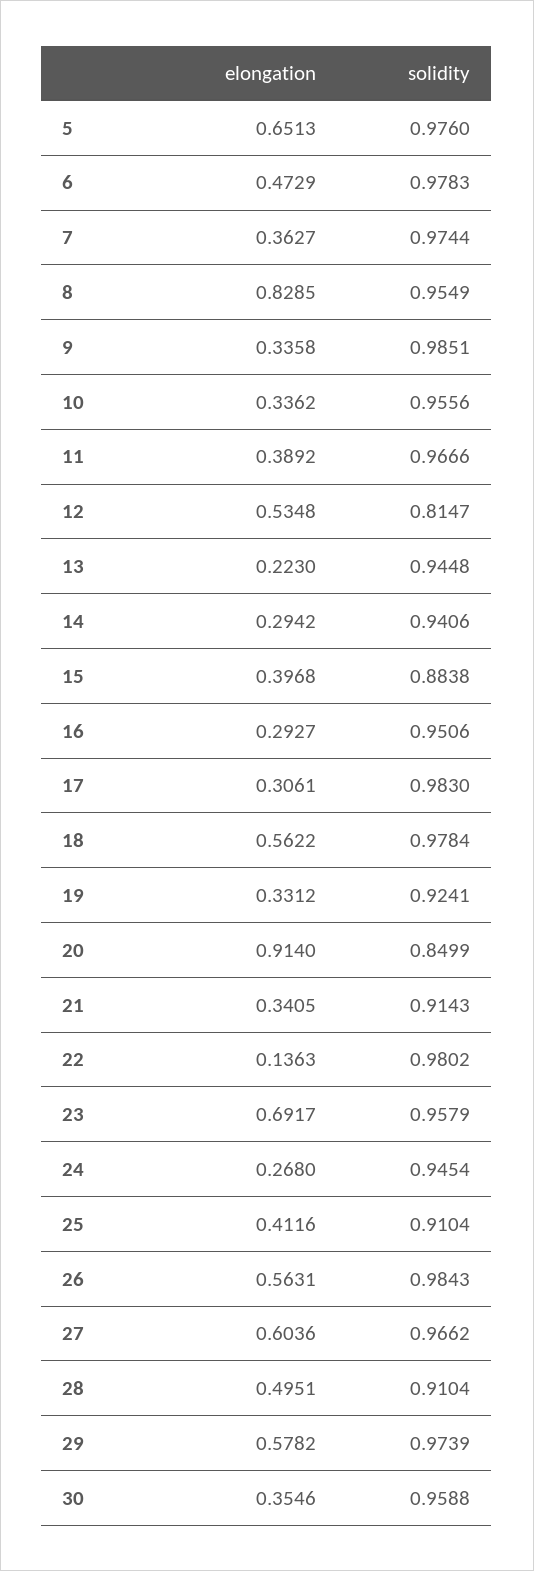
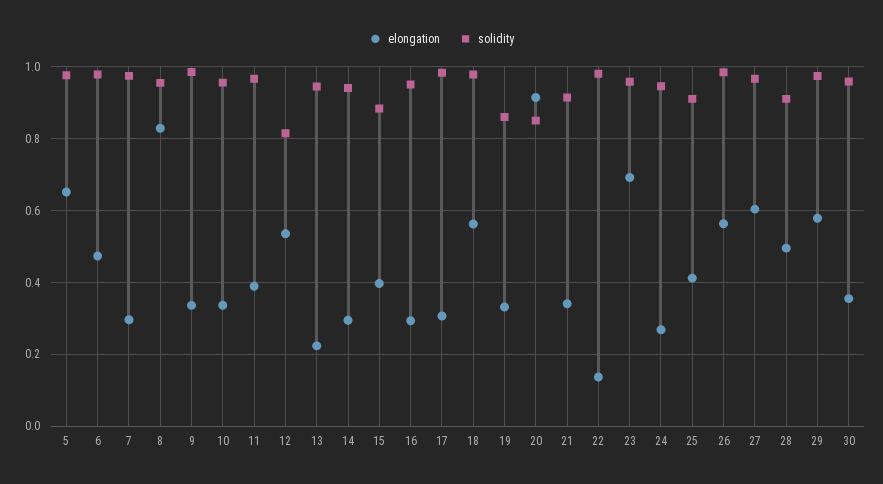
elongation, 7: 0.3627 -> 0.3
solidity, 19: 0.9241 -> 0.86

